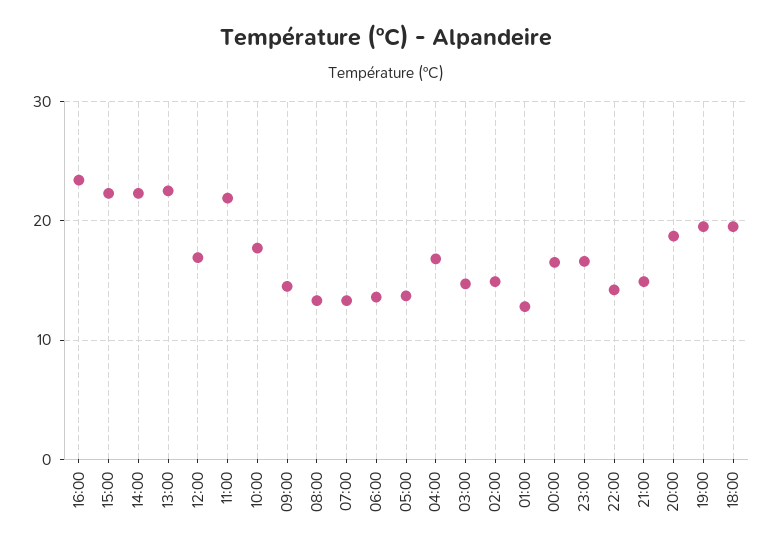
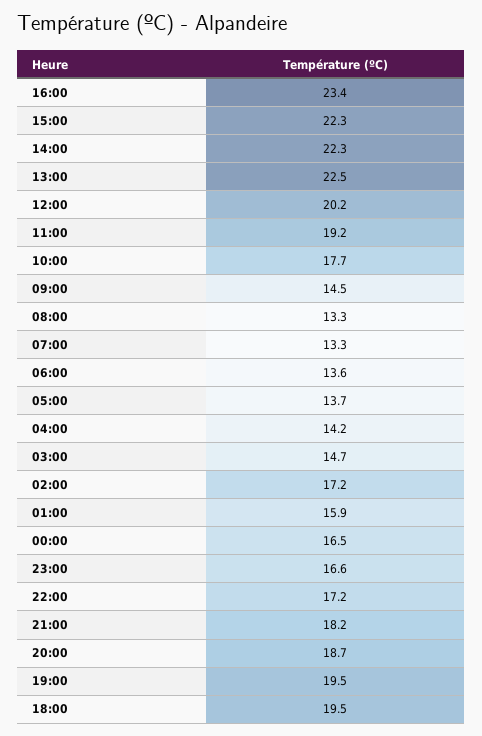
12:00: 17 -> 20.2
11:00: 22 -> 19.2
04:00: 17 -> 14.2
02:00: 15 -> 17.2
01:00: 13 -> 15.9
22:00: 14 -> 17.2
21:00: 15 -> 18.2

